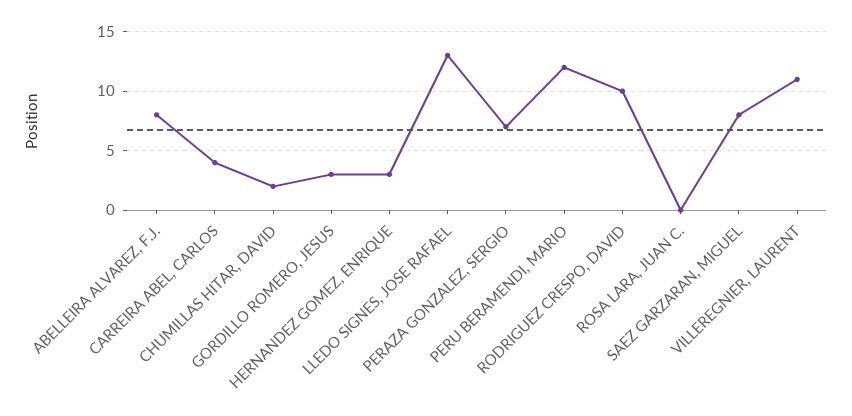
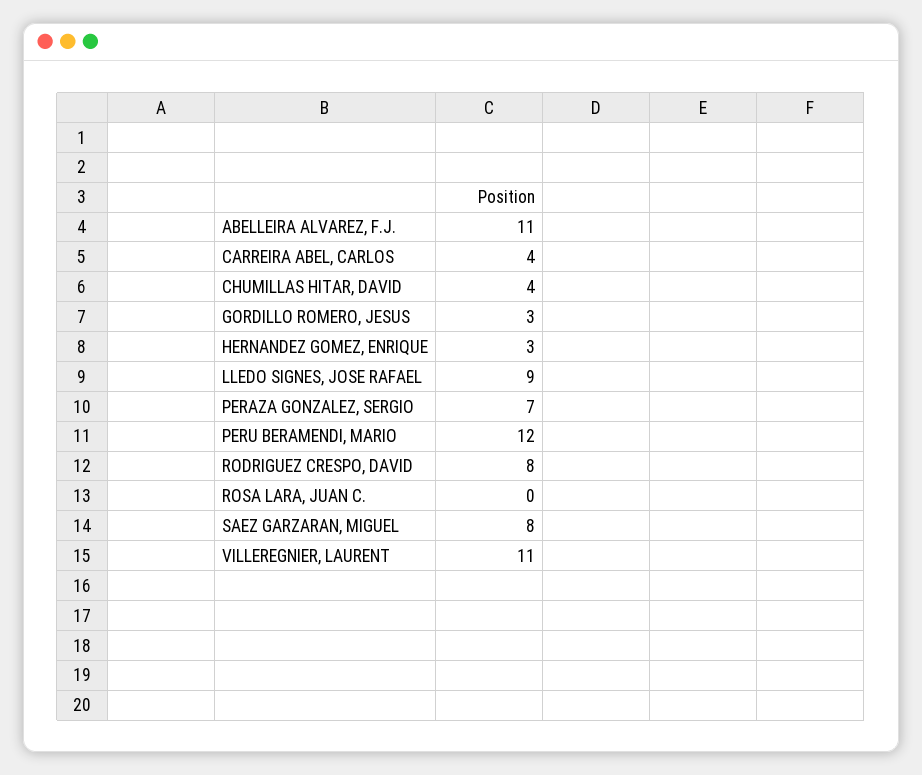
ABELLEIRA ALVAREZ, F.J.: 8 -> 11
CHUMILLAS HITAR, DAVID: 2 -> 4
LLEDO SIGNES, JOSE RAFAEL: 13 -> 9
RODRIGUEZ CRESPO, DAVID: 10 -> 8

